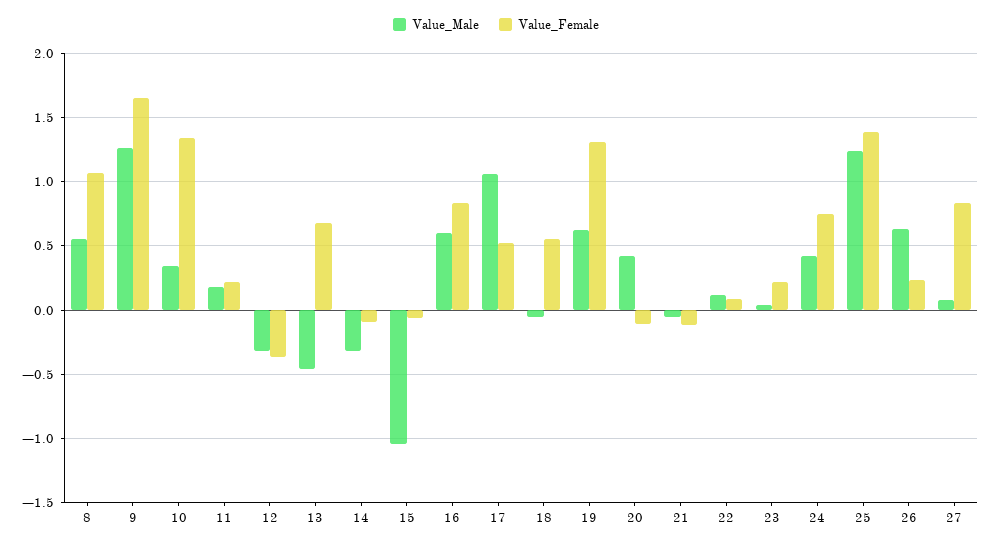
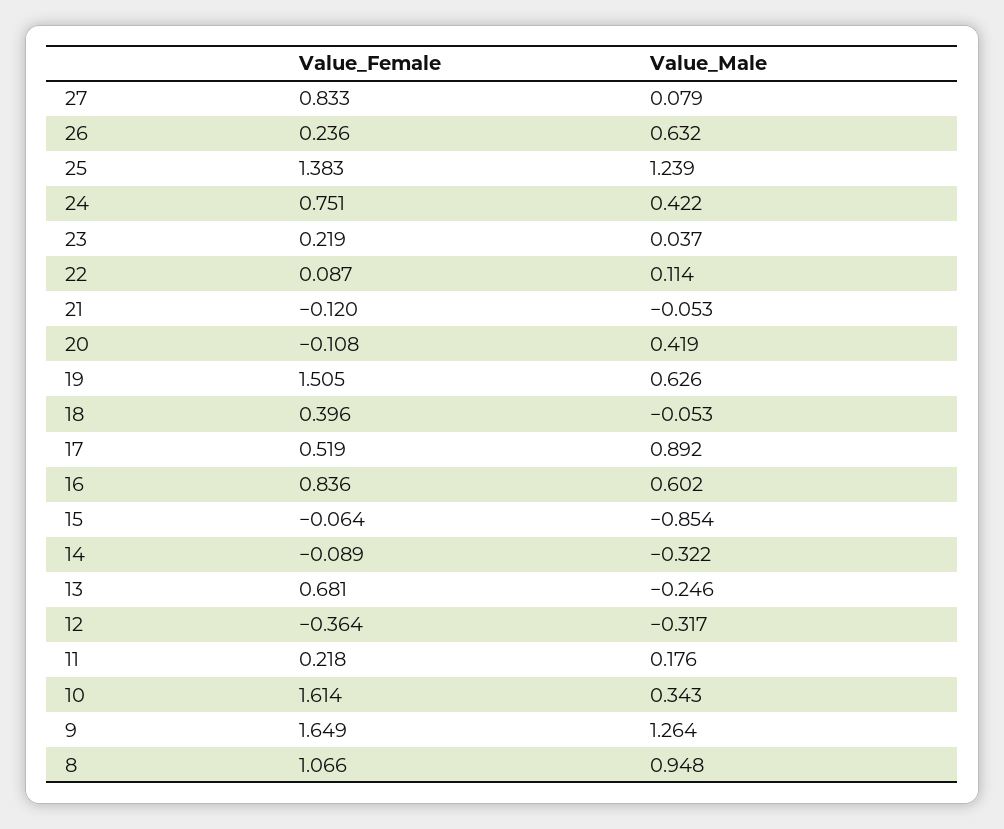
Value_Male, 8: 0.55 -> 0.948
Value_Female, 10: 1.35 -> 1.614
Value_Male, 13: -0.45 -> -0.246
Value_Male, 15: -1.05 -> -0.854
Value_Male, 17: 1.05 -> 0.892
Value_Female, 18: 0.55 -> 0.396
Value_Female, 19: 1.3 -> 1.505

